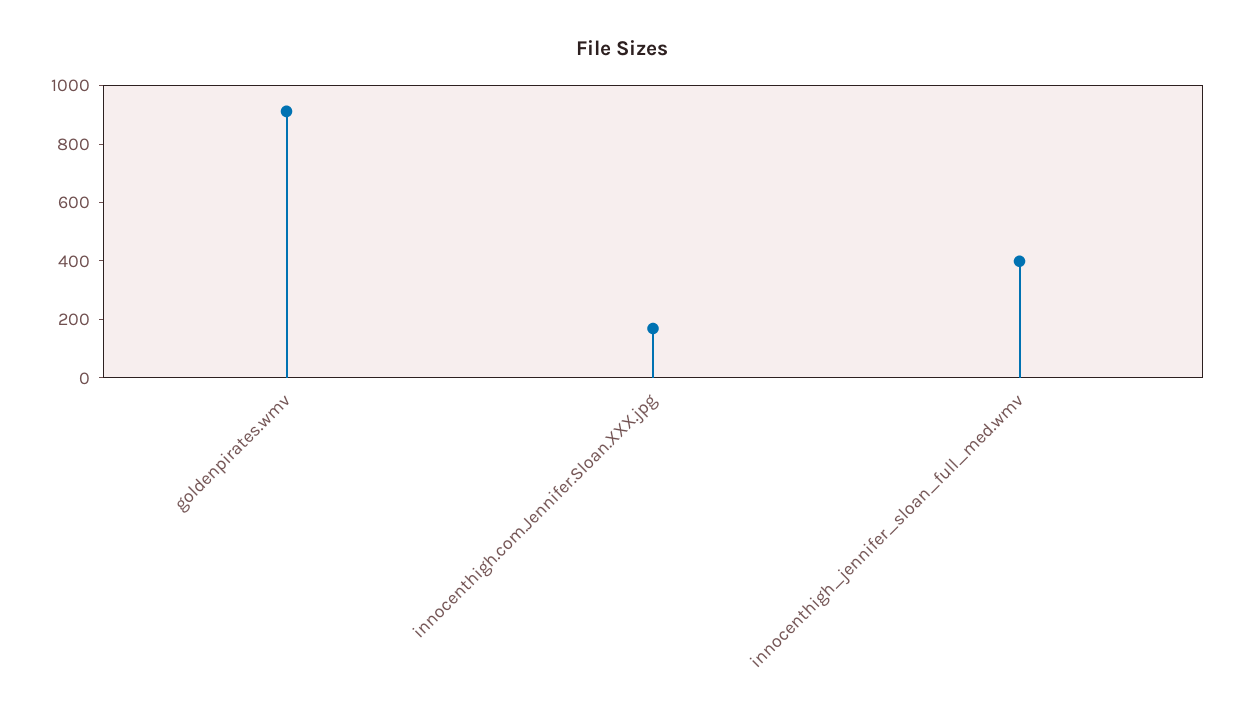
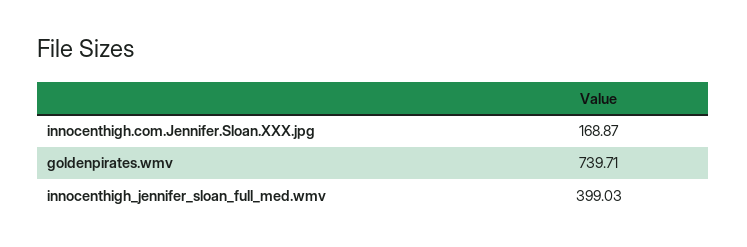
goldenpirates.wmv: 900 -> 739.71

